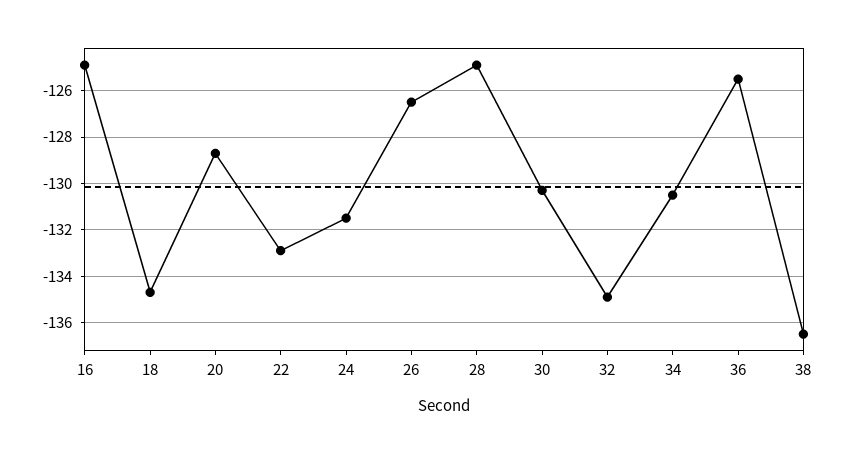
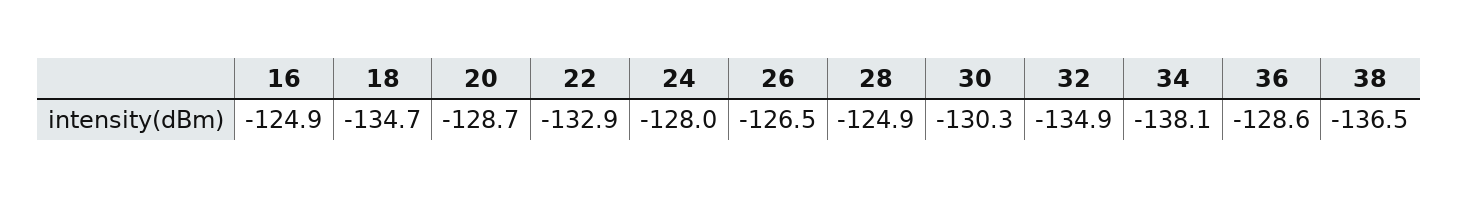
24: -131.5 -> -128
34: -130.5 -> -138.1
36: -125.5 -> -128.6

